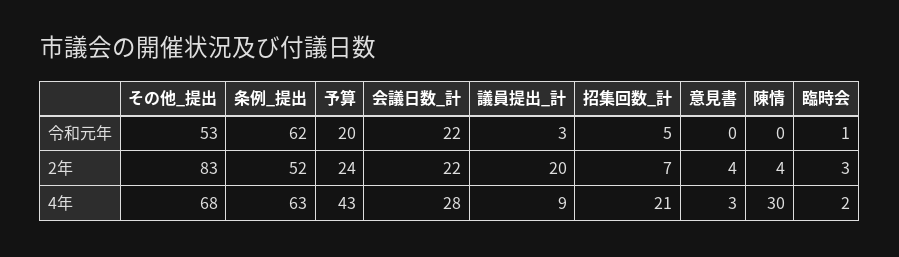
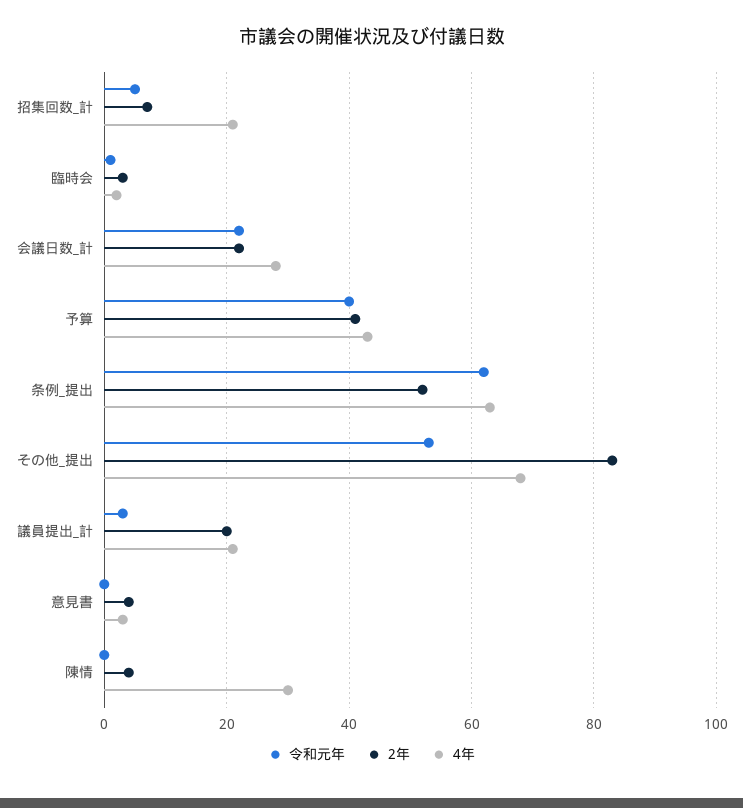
令和元年, 予算: 20 -> 40
2年, 予算: 24 -> 40
4年, 議員提出_計: 9 -> 20

